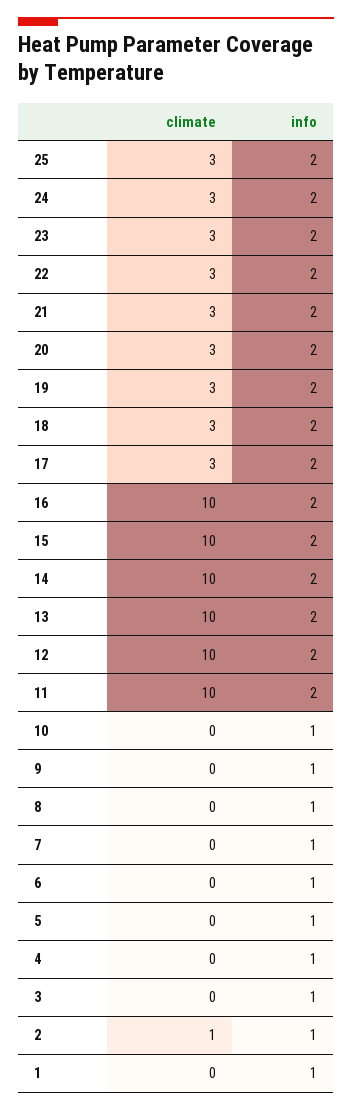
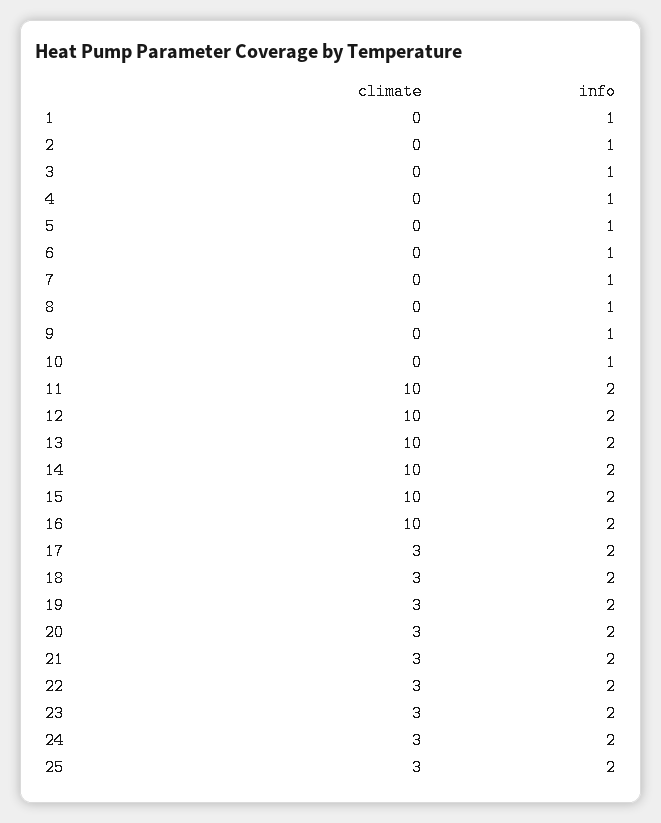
climate, 2: 1 -> 0

